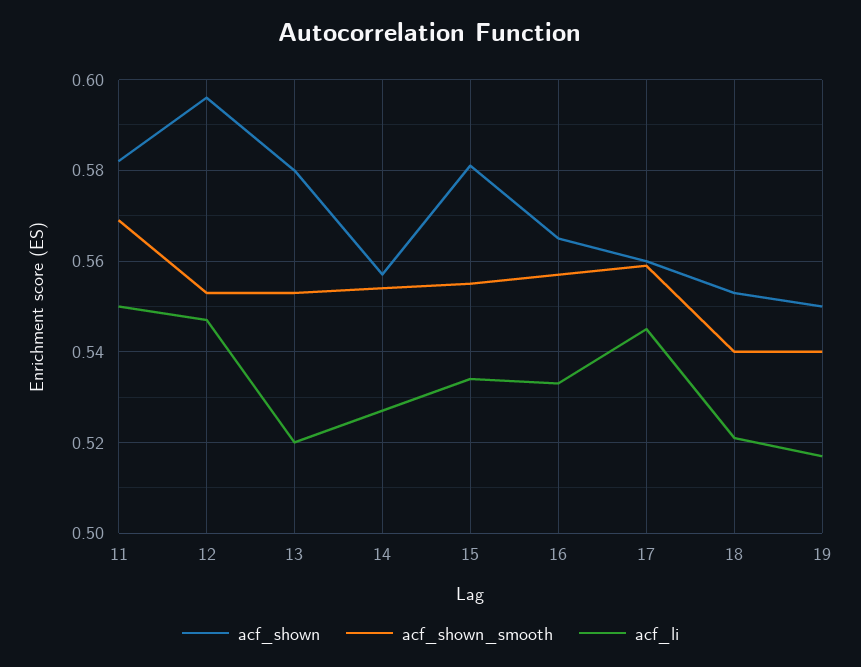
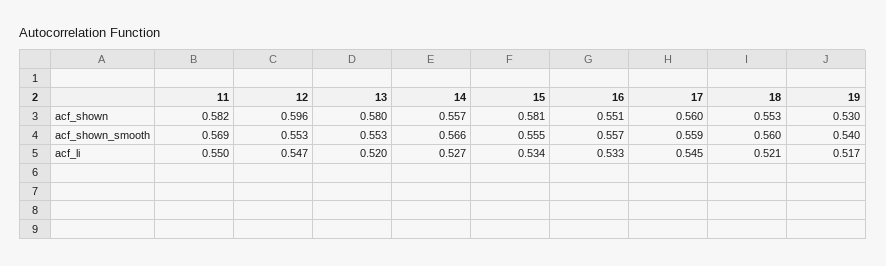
acf_shown_smooth, 14: 0.555 -> 0.566
acf_shown, 16: 0.565 -> 0.551
acf_shown_smooth, 18: 0.54 -> 0.56
acf_shown, 19: 0.55 -> 0.53

